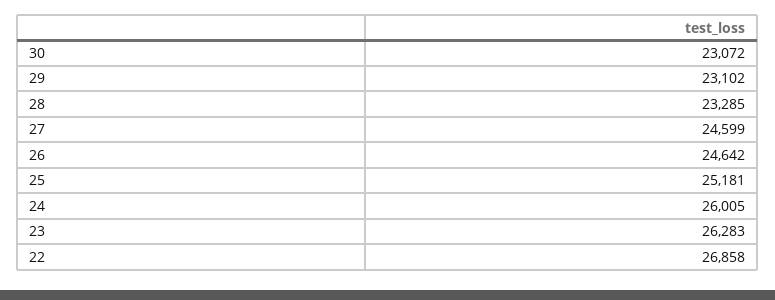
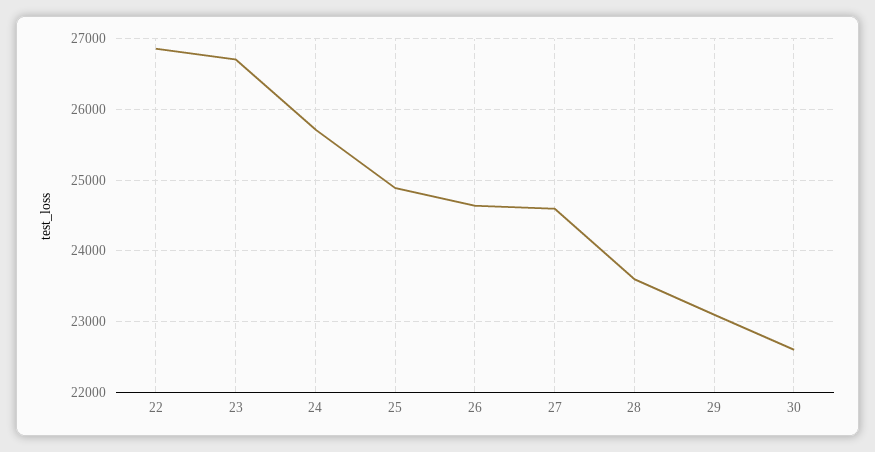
30: 23072 -> 22600
28: 23285 -> 23600
25: 25181 -> 24900
24: 26005 -> 25700
23: 26283 -> 26700

